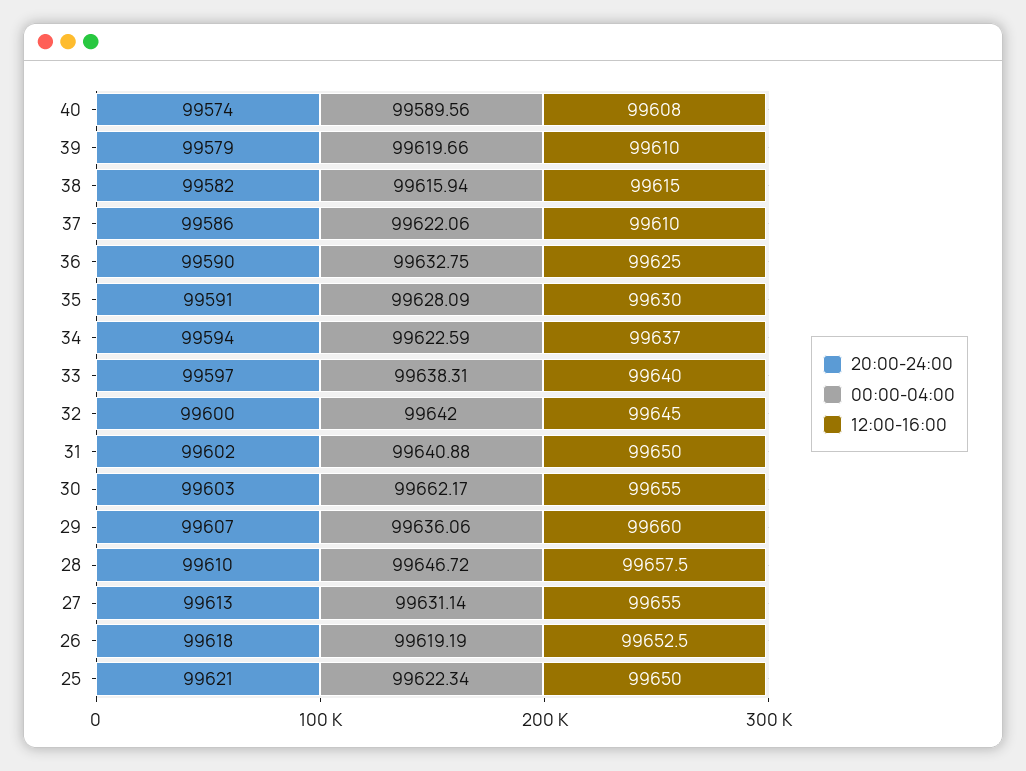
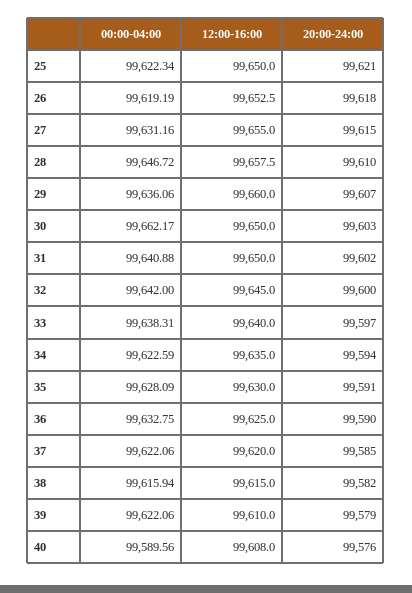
20:00-24:00, 40: 99574 -> 99576
00:00-04:00, 39: 99619.66 -> 99622.06
20:00-24:00, 37: 99586 -> 99585
12:00-16:00, 37: 99610 -> 99620
12:00-16:00, 34: 99637 -> 99635
12:00-16:00, 30: 99655 -> 99650
20:00-24:00, 27: 99613 -> 99615
00:00-04:00, 27: 99631.14 -> 99631.16

